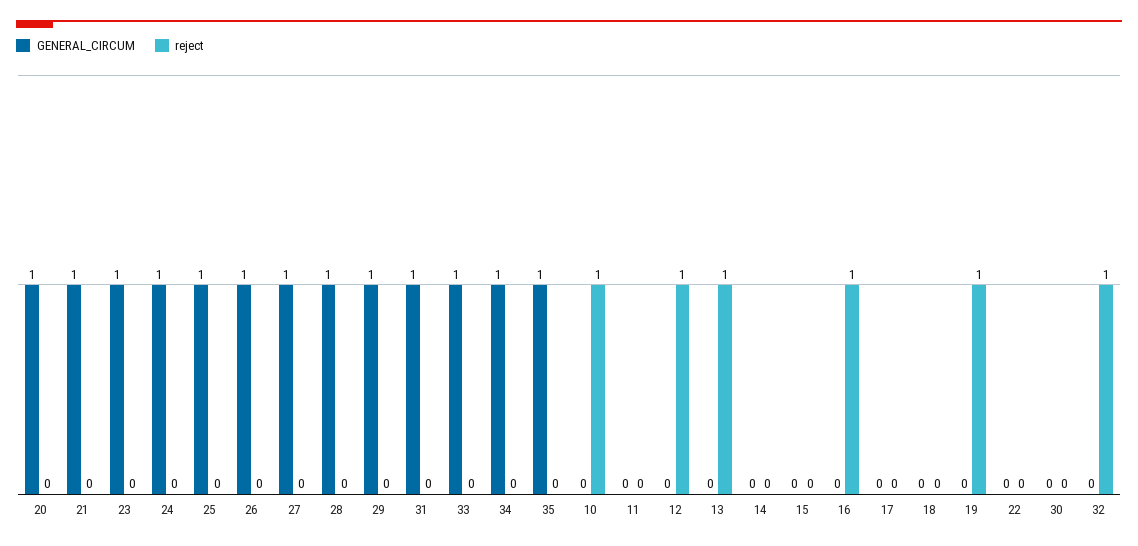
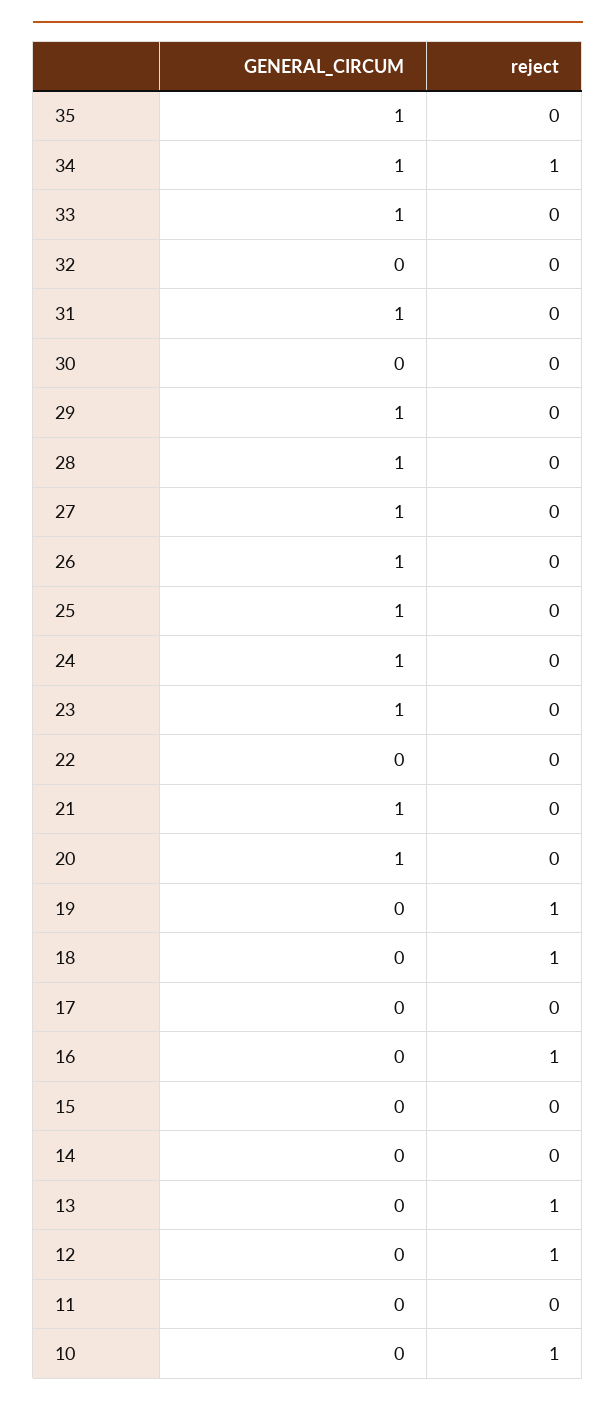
reject, 34: 0 -> 1
reject, 18: 0 -> 1
reject, 32: 1 -> 0

